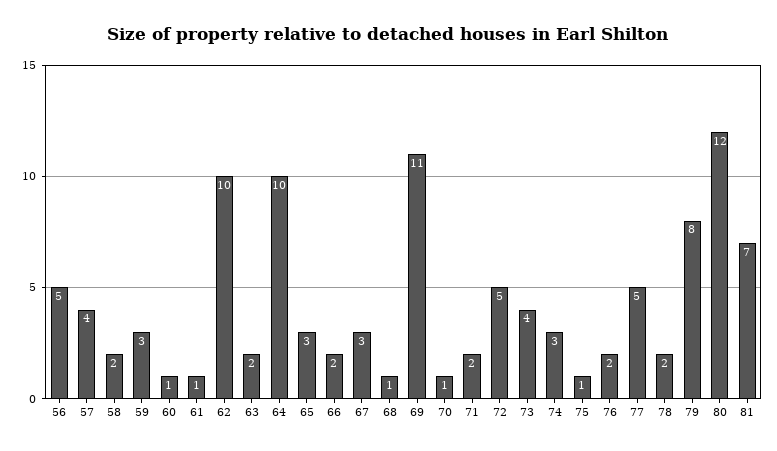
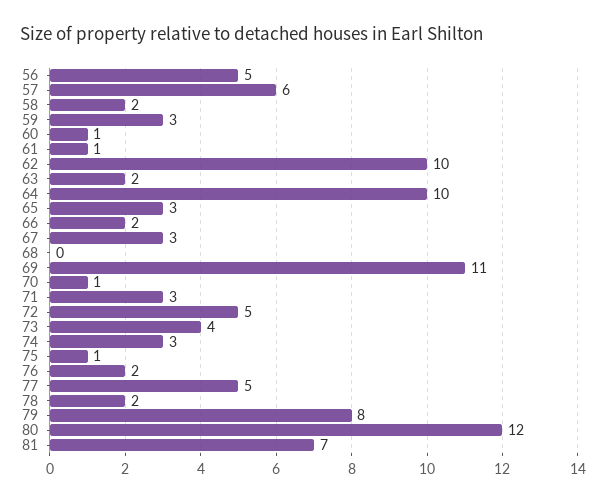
57: 4 -> 6
68: 1 -> 0
71: 2 -> 3

